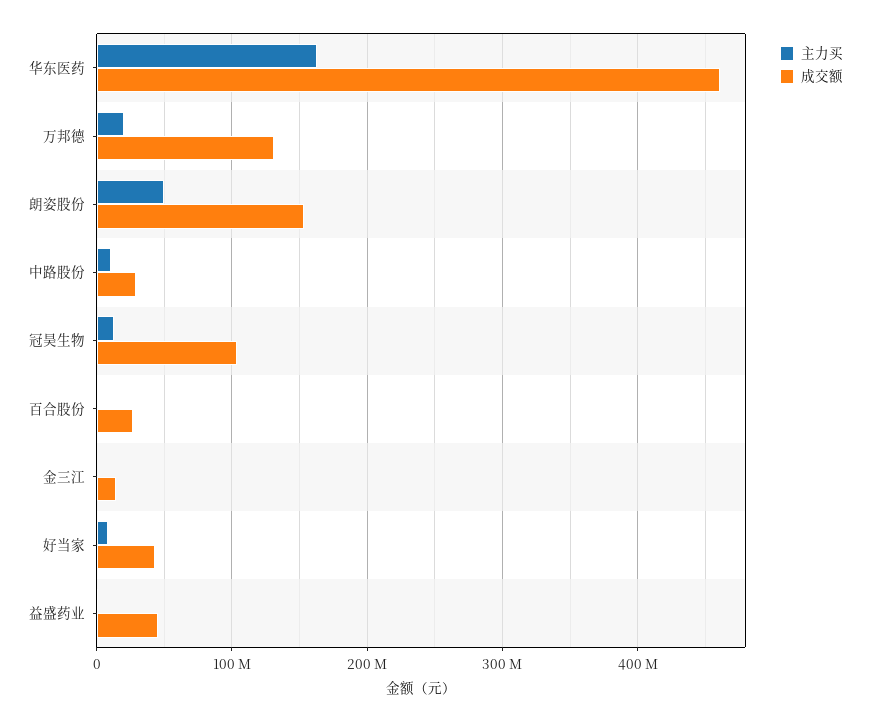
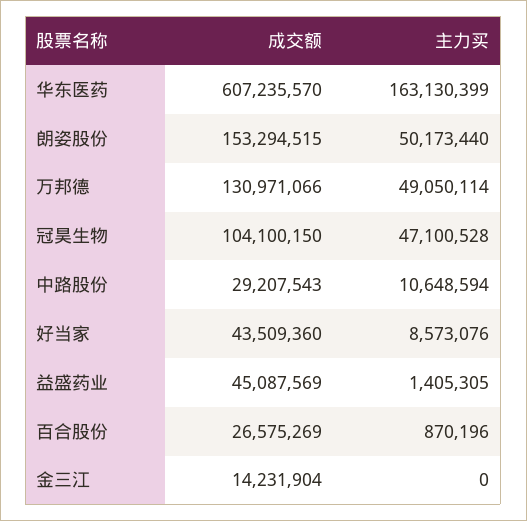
成交额, 华东医药: 460000000 -> 607235570
主力买, 万邦德: 20000000 -> 49050114
主力买, 冠昊生物: 10000000 -> 47100528

